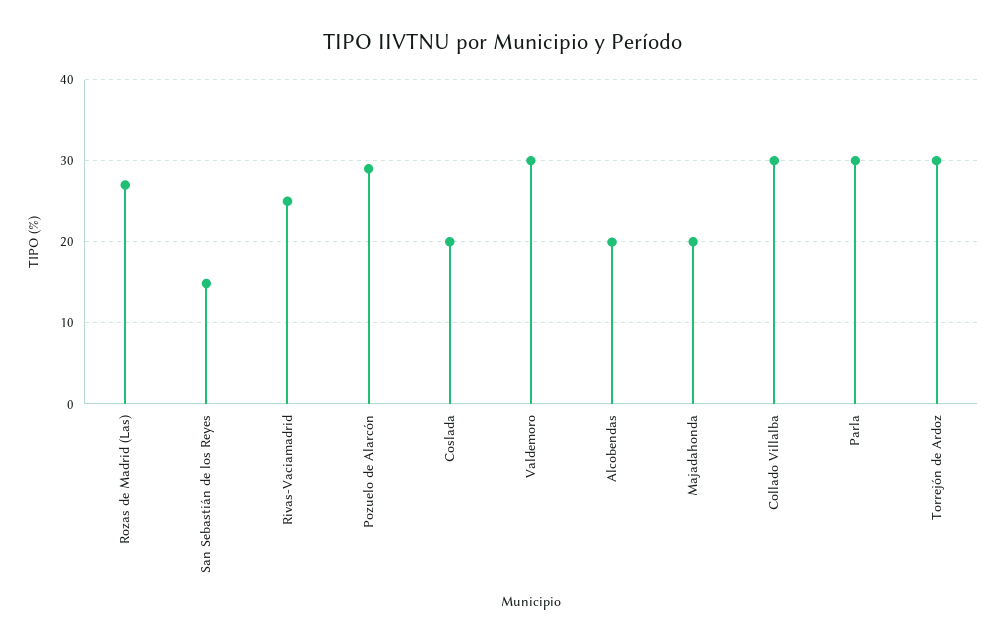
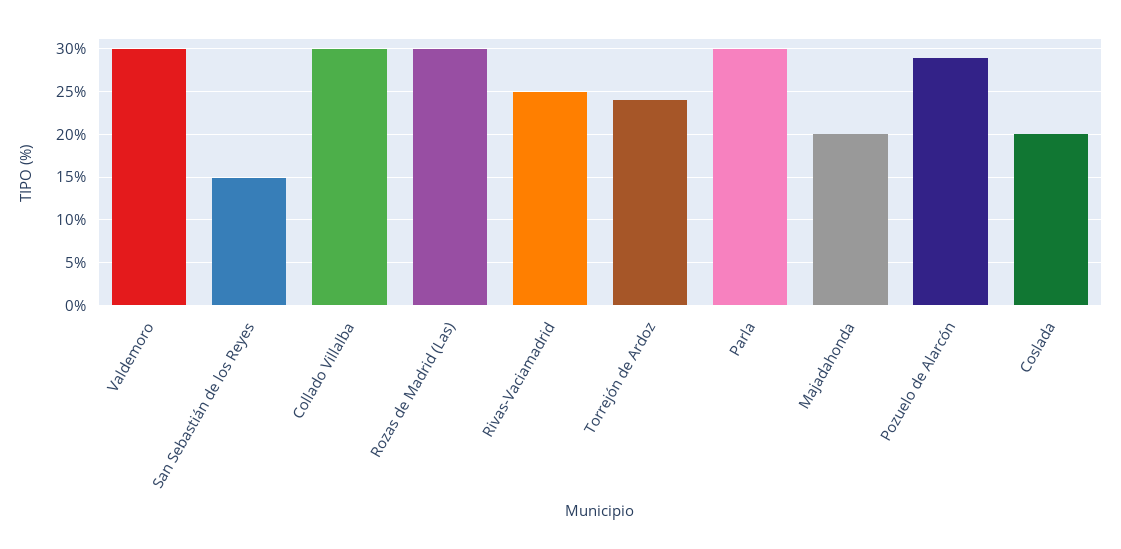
Rozas de Madrid (Las): 27 -> 30
Alcobendas: 20 -> none
Torrejón de Ardoz: 30 -> 24

